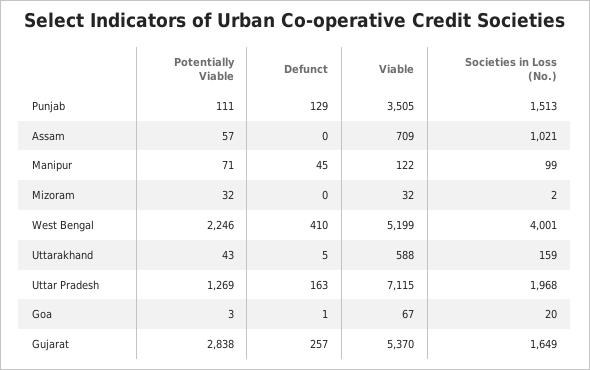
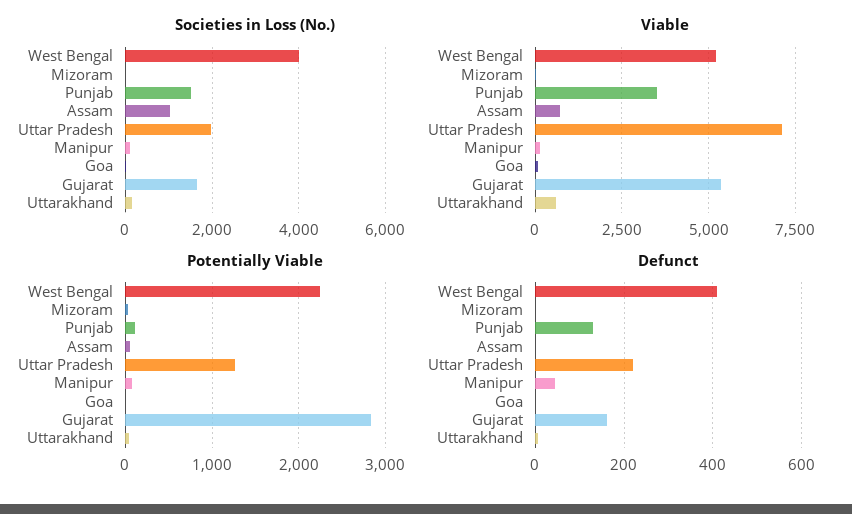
Defunct, Uttar Pradesh: 163 -> 220
Defunct, Gujarat: 257 -> 160

